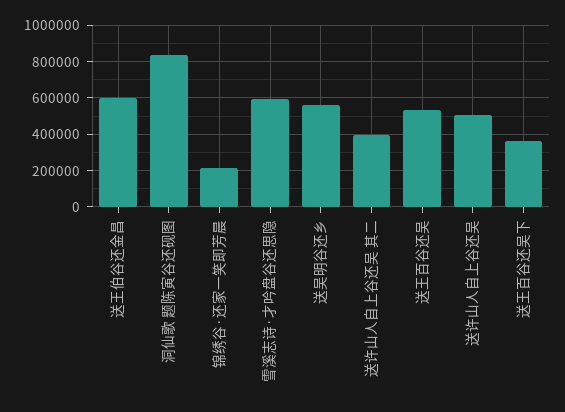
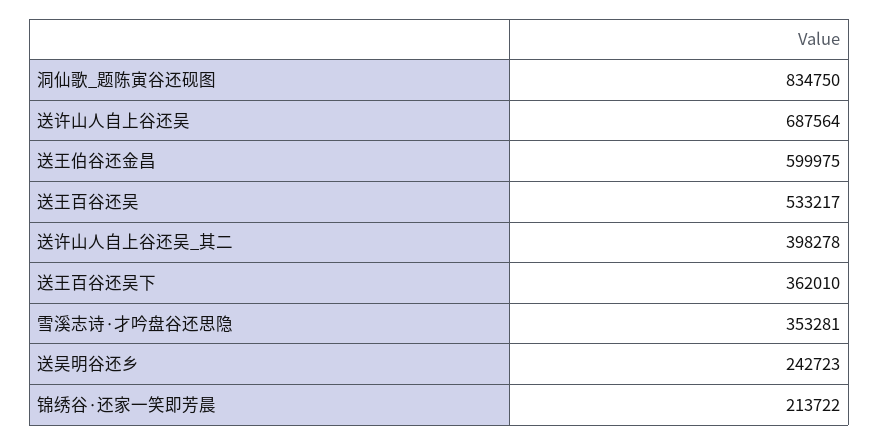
雪溪志诗·才吟盘谷还思隐: 600000 -> 353281
送吴明谷还乡: 550000 -> 242723
送许山人自上谷还吴: 500000 -> 687564

